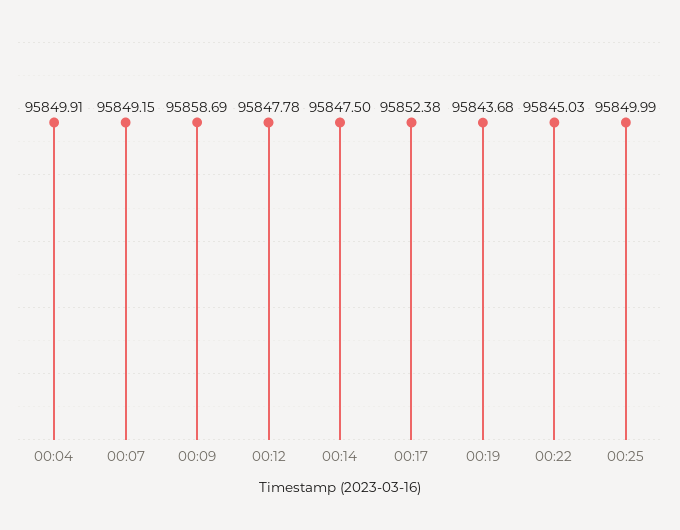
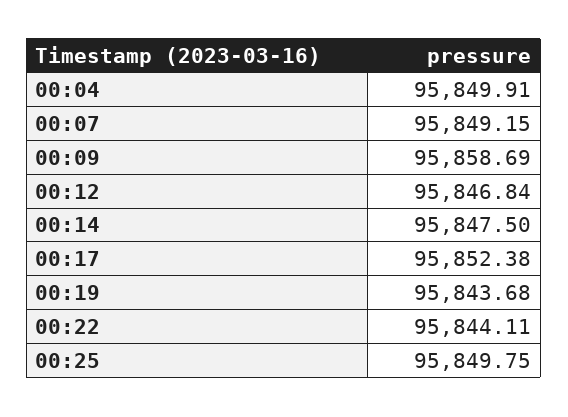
00:12: 95847.78 -> 95846.84
00:22: 95845.03 -> 95844.11
00:25: 95849.99 -> 95849.75

